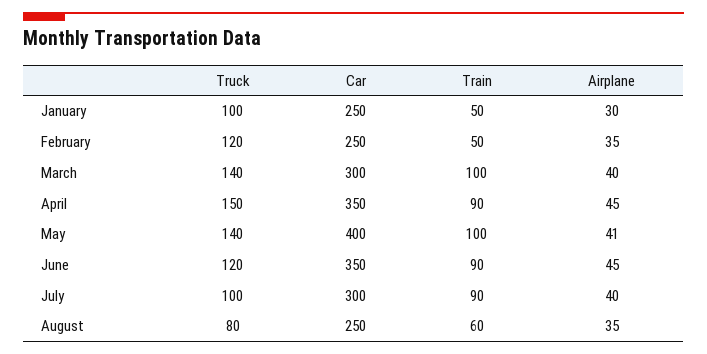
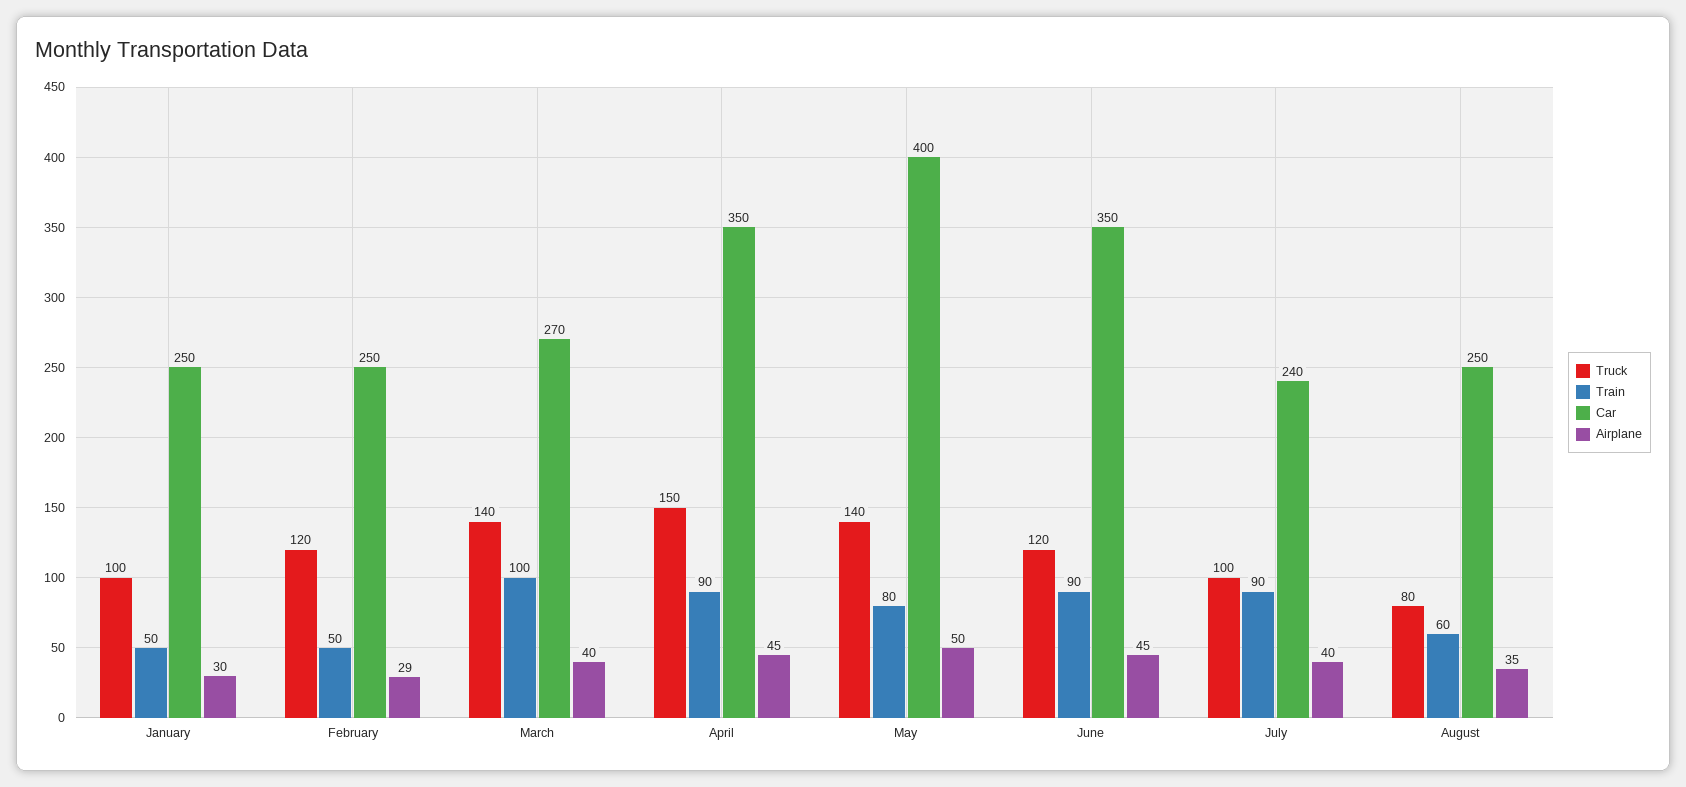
Airplane, February: 35 -> 29
Car, March: 300 -> 270
Train, May: 100 -> 80
Airplane, May: 41 -> 50
Car, July: 300 -> 240

